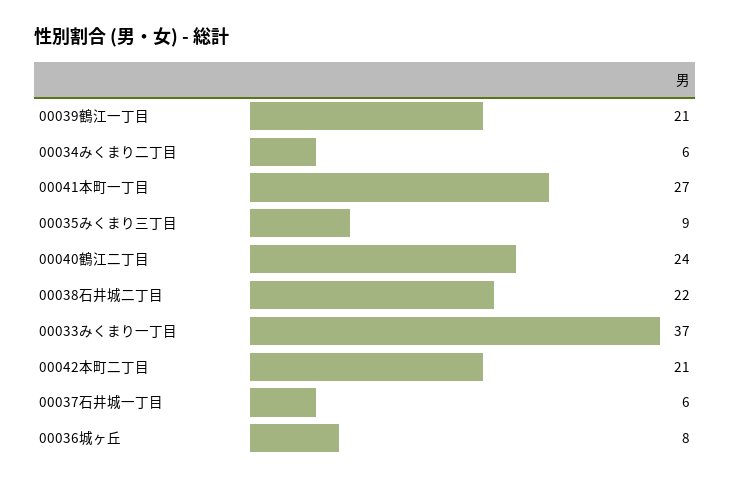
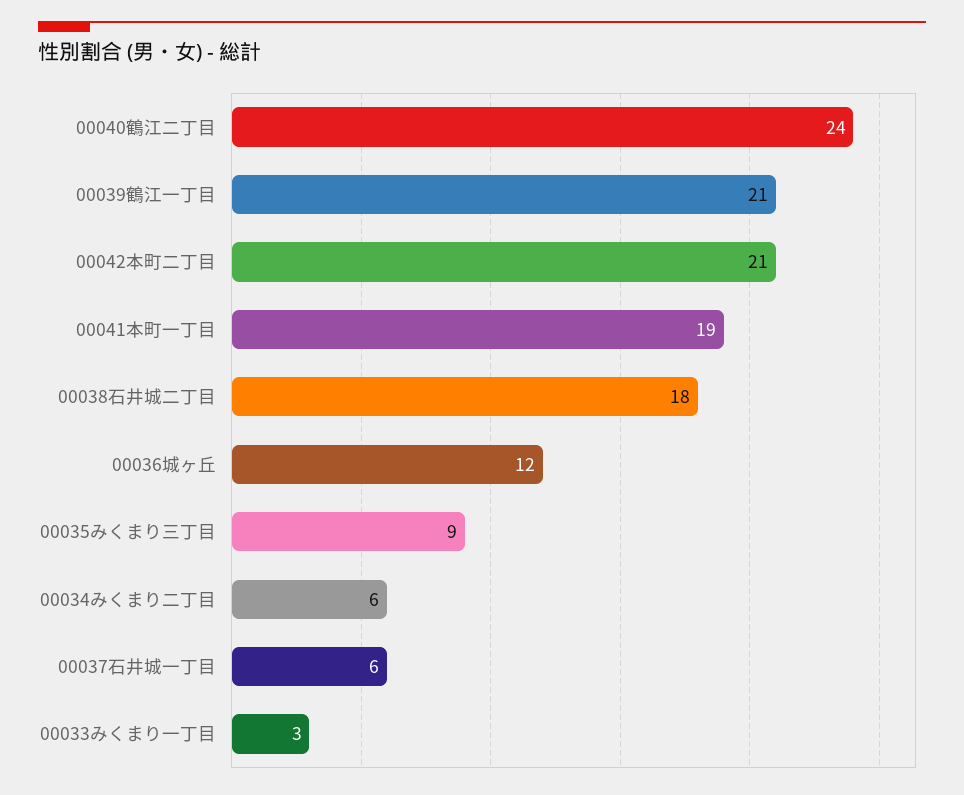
00041本町一丁目: 27 -> 19
00038石井城二丁目: 22 -> 18
00033みくまり一丁目: 37 -> 3
00036城ヶ丘: 8 -> 12

